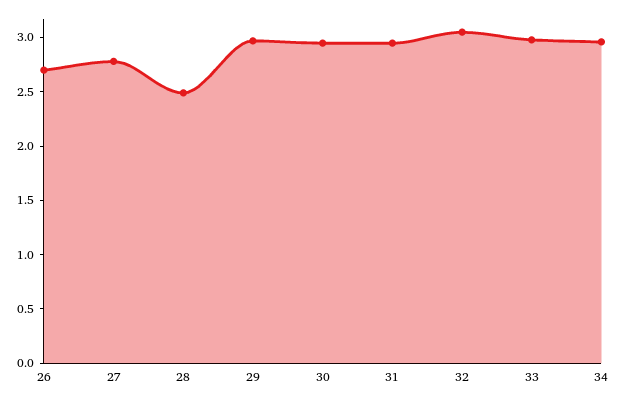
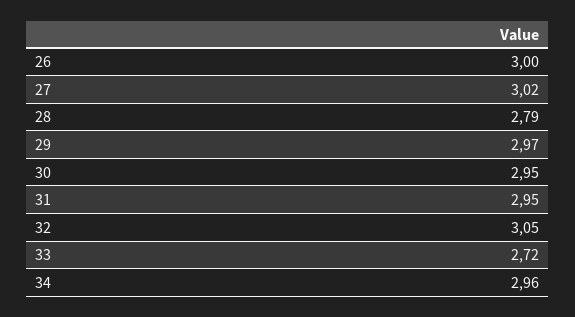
26: 2.7 -> 3
27: 2.8 -> 3.02
28: 2.5 -> 2.79
33: 3 -> 2.72

